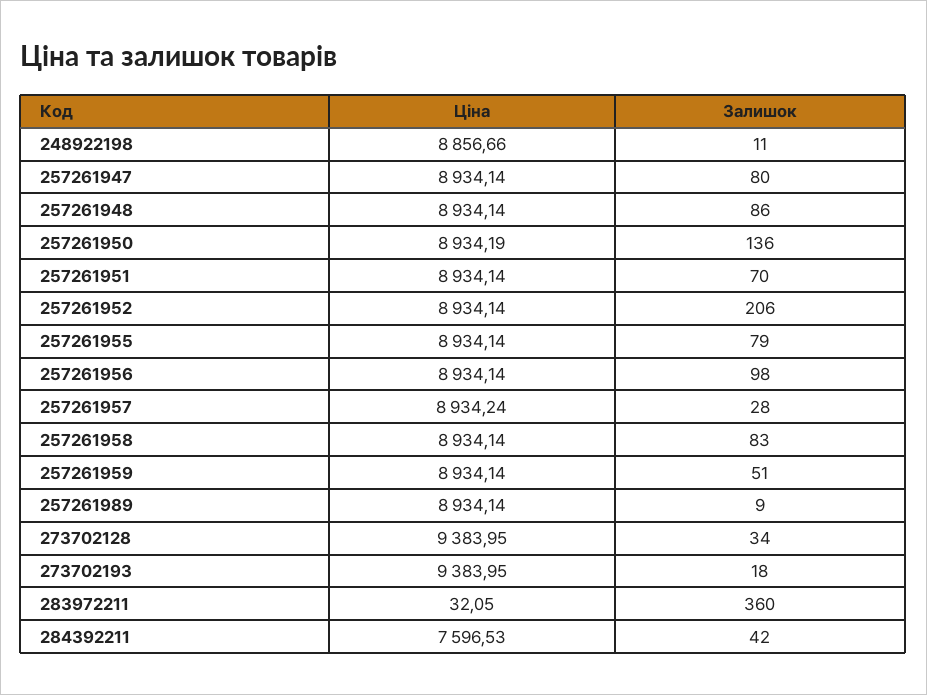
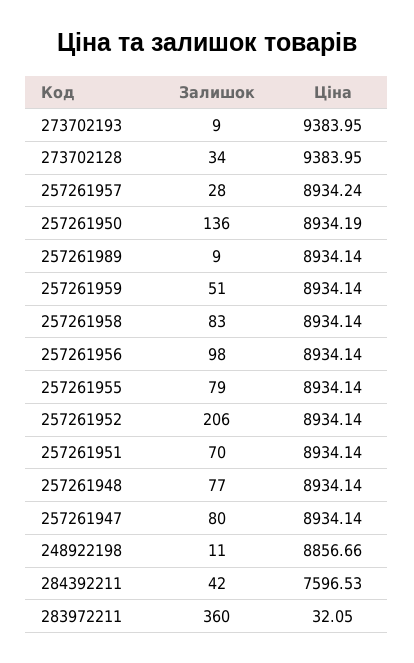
Залишок, 257261948: 86 -> 77
Залишок, 273702193: 18 -> 9

